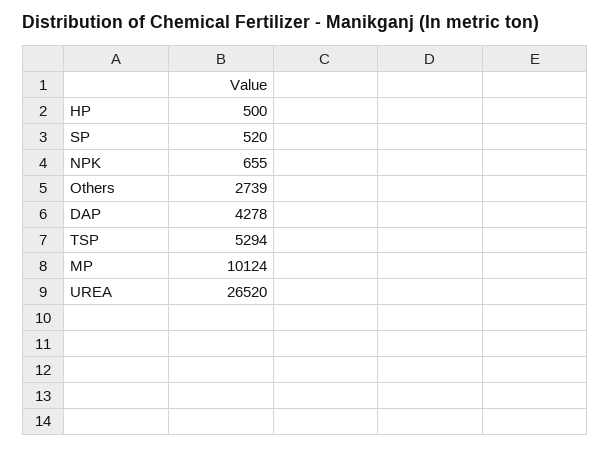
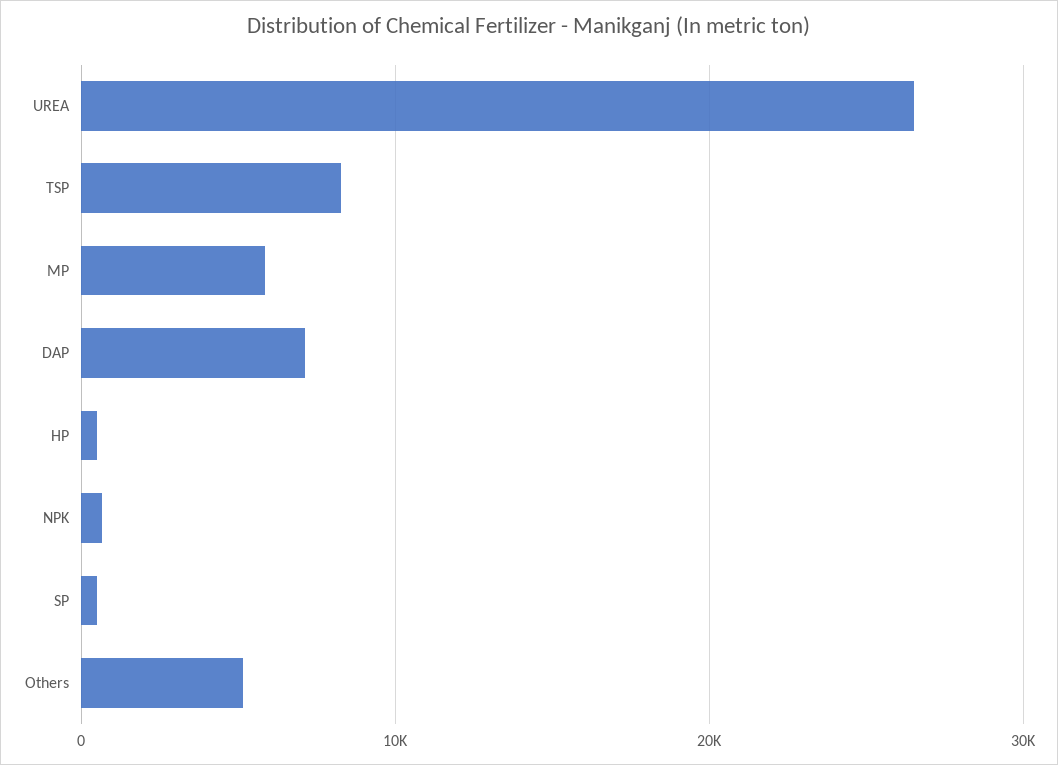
Others: 2739 -> 5000
DAP: 4278 -> 7000
TSP: 5294 -> 8000
MP: 10124 -> 6000

